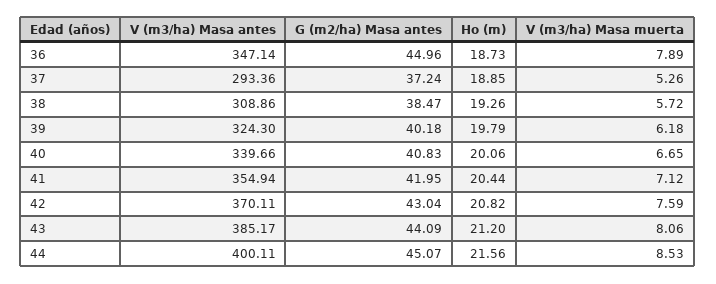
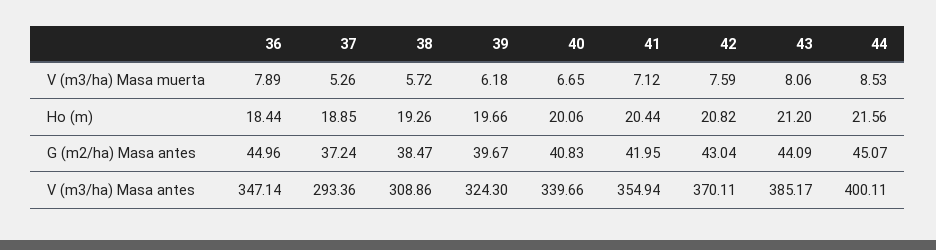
Ho (m), 36: 18.73 -> 18.44
G (m2/ha) Masa antes, 39: 40.18 -> 39.67
Ho (m), 39: 19.79 -> 19.66

